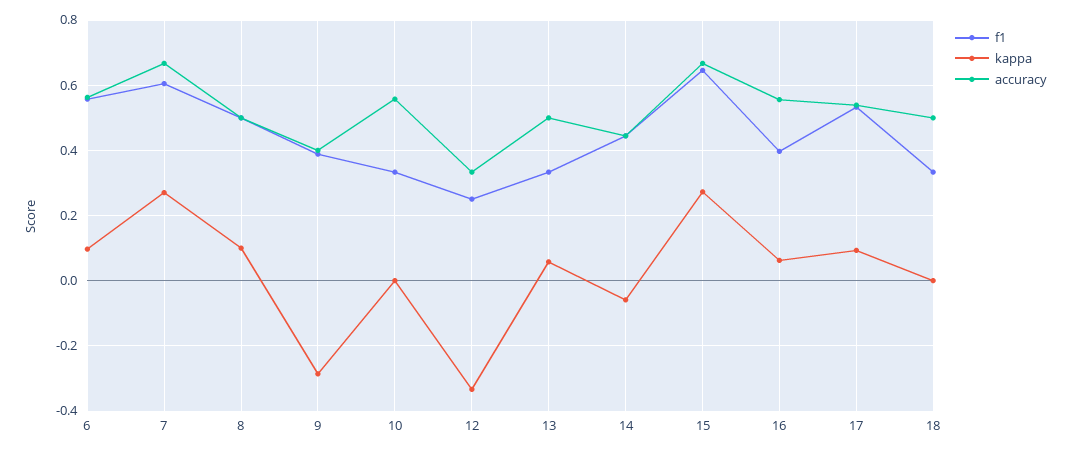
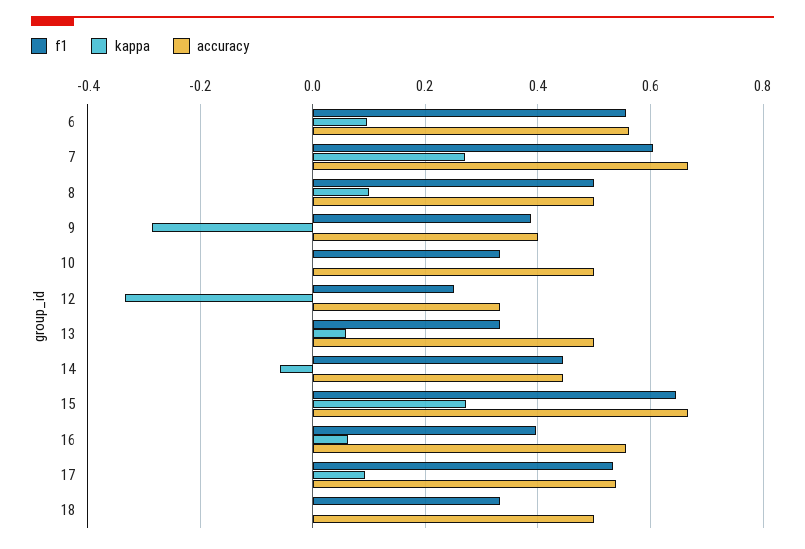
accuracy, 10: 0.56 -> 0.5

